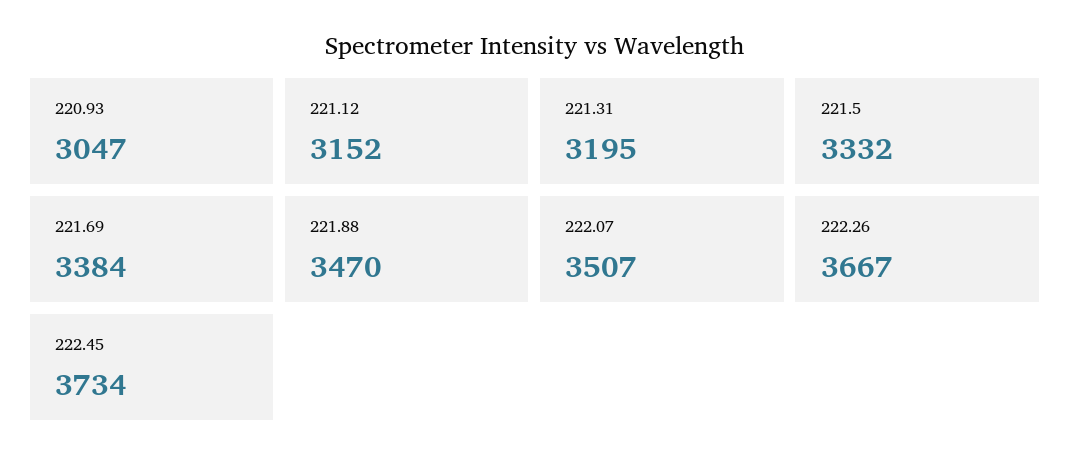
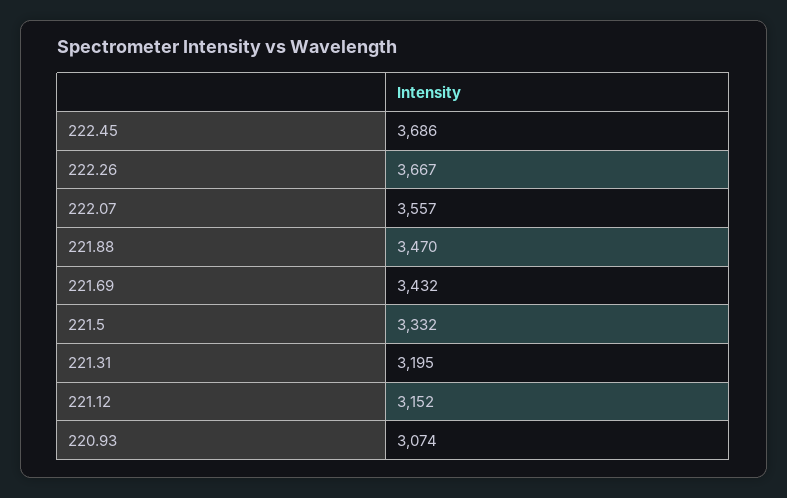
220.93: 3047 -> 3074
221.69: 3384 -> 3432
222.07: 3507 -> 3557
222.45: 3734 -> 3686

